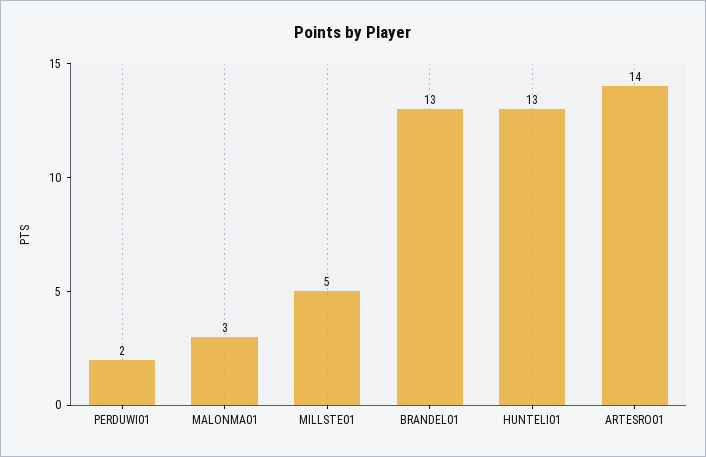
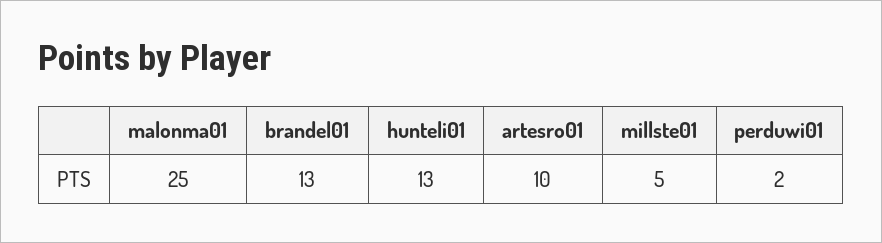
MALONMA01: 3 -> 25
ARTESRO01: 14 -> 10

